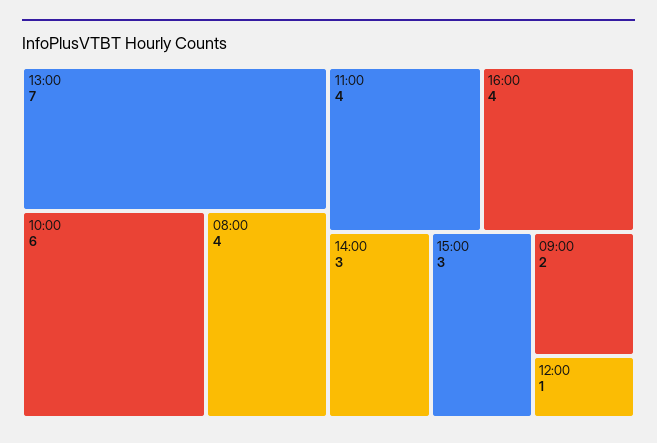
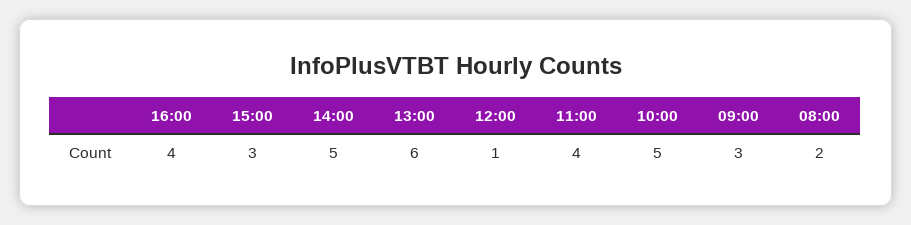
13:00: 7 -> 6
10:00: 6 -> 5
08:00: 4 -> 2
14:00: 3 -> 5
09:00: 2 -> 3

